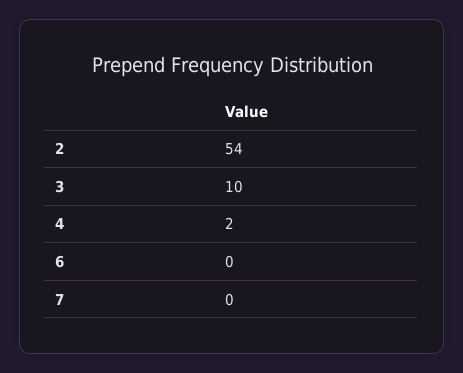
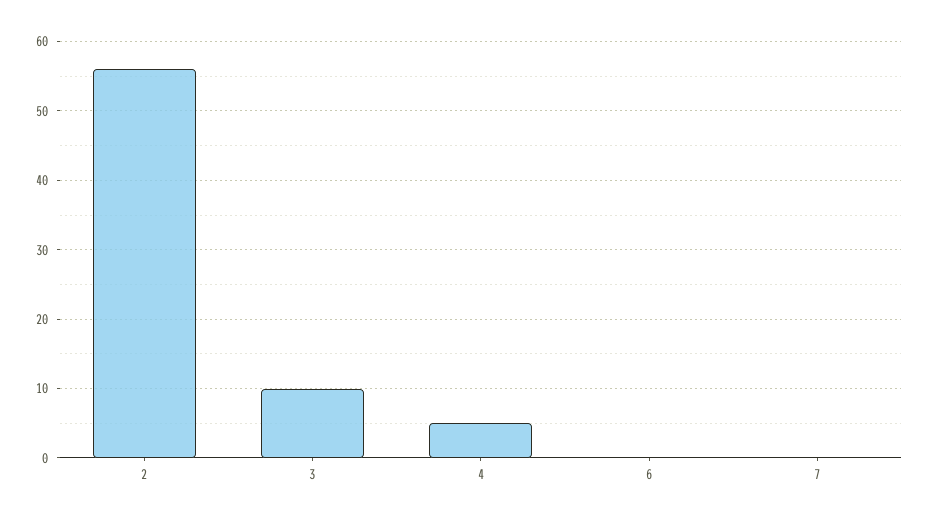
2: 54 -> 56
4: 2 -> 5

